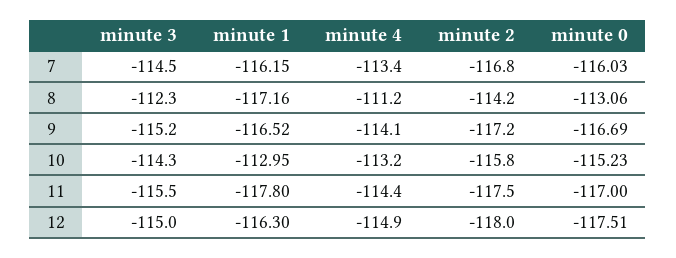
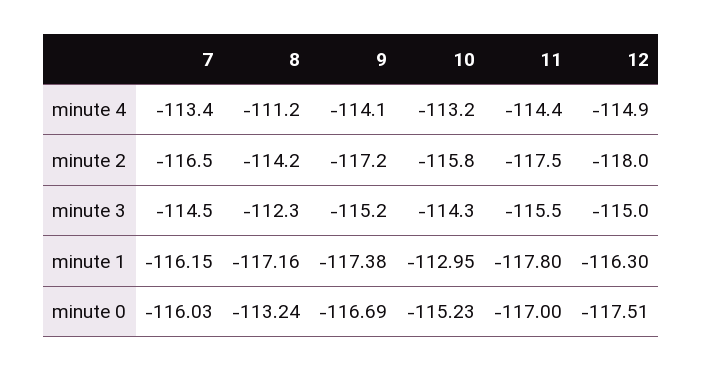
minute 2, 7: -116.8 -> -116.5
minute 0, 8: -113.06 -> -113.24
minute 1, 9: -116.52 -> -117.38

